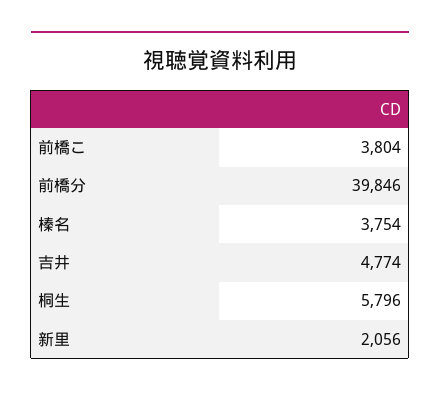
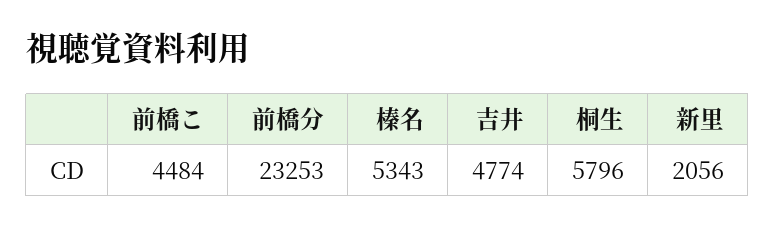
前橋こ: 3804 -> 4484
前橋分: 39846 -> 23253
榛名: 3754 -> 5343

